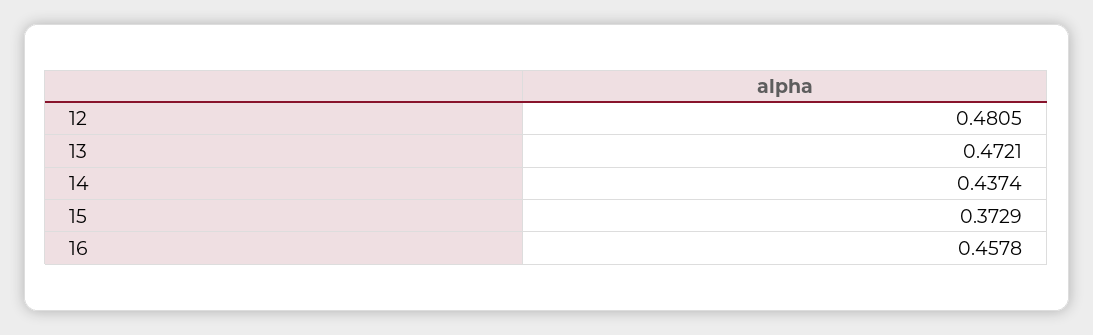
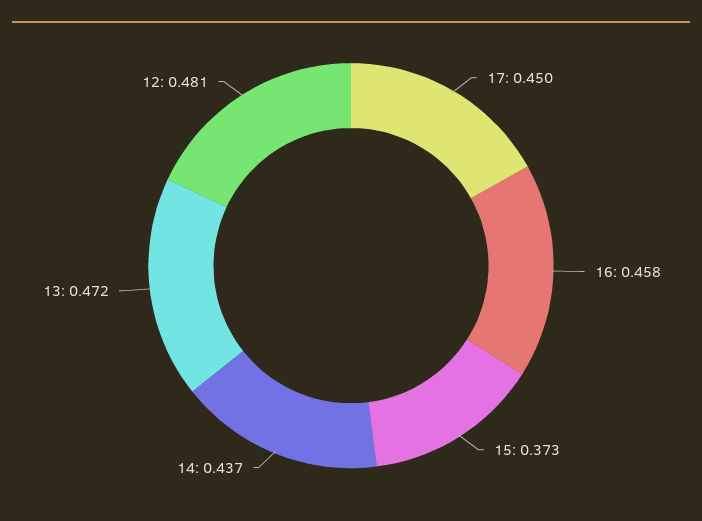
17: none -> 0.45

